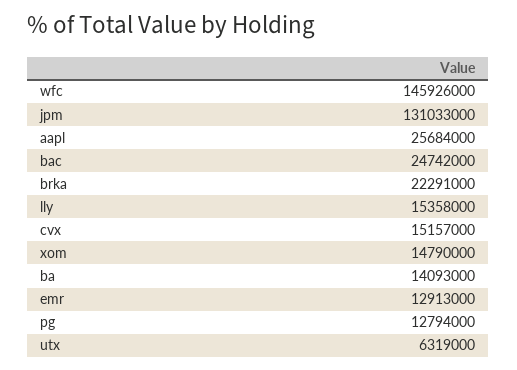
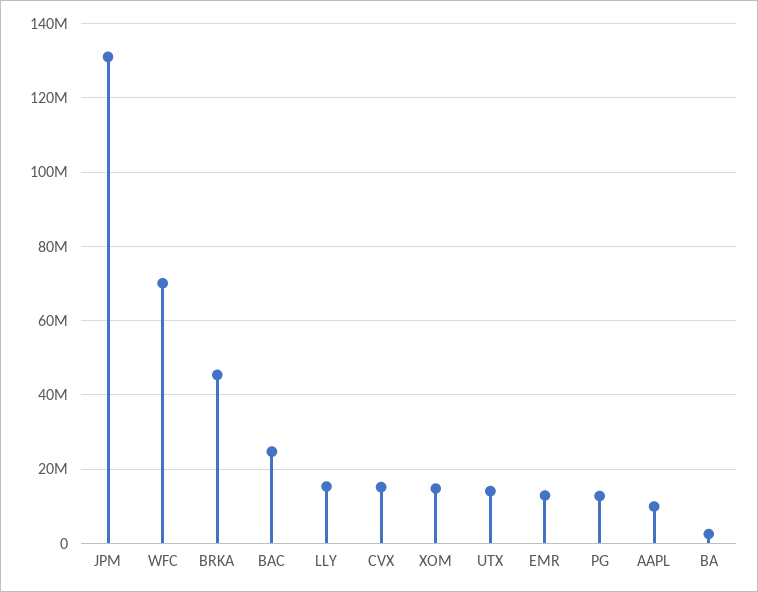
wfc: 145926000 -> 70000000
aapl: 25684000 -> 10000000
brka: 22291000 -> 46000000
ba: 14093000 -> 2000000
utx: 6319000 -> 14000000

